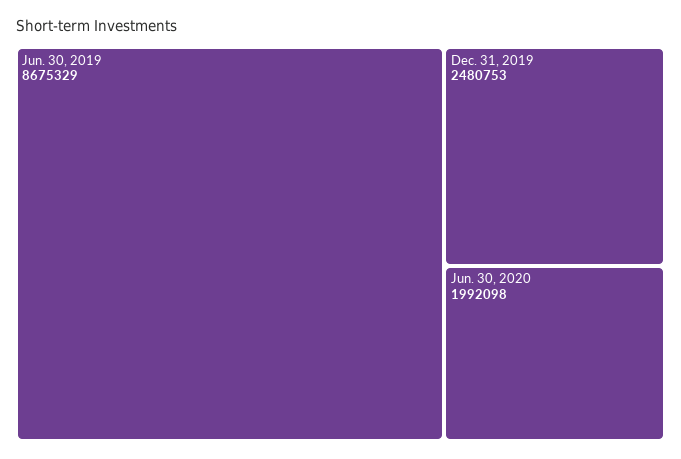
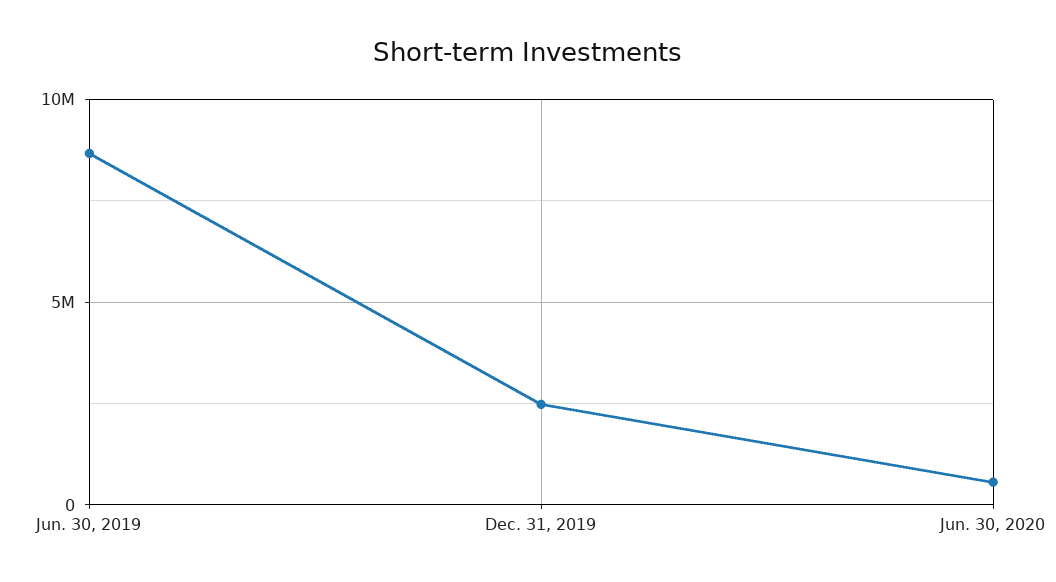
Jun. 30, 2020: 1992098 -> 500000

